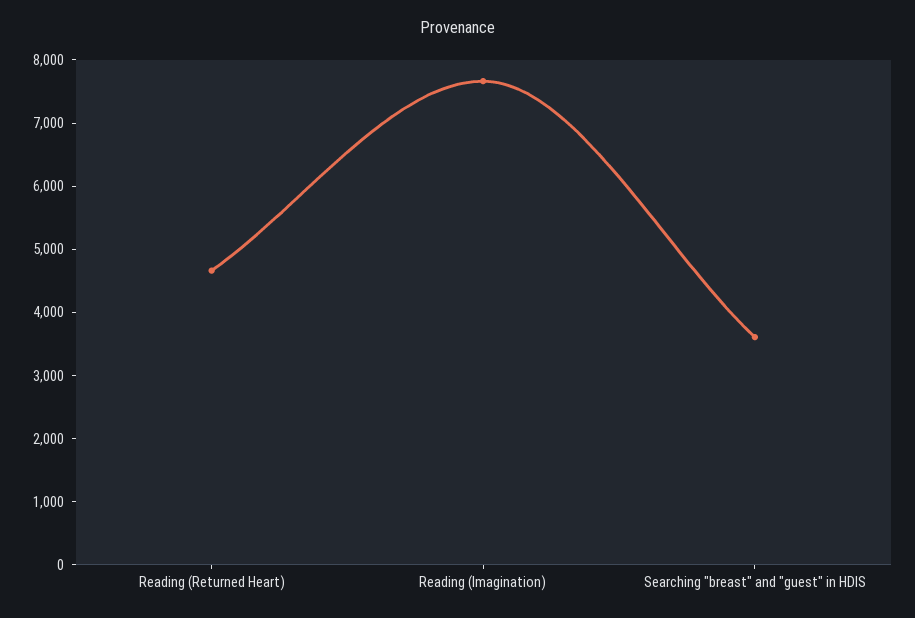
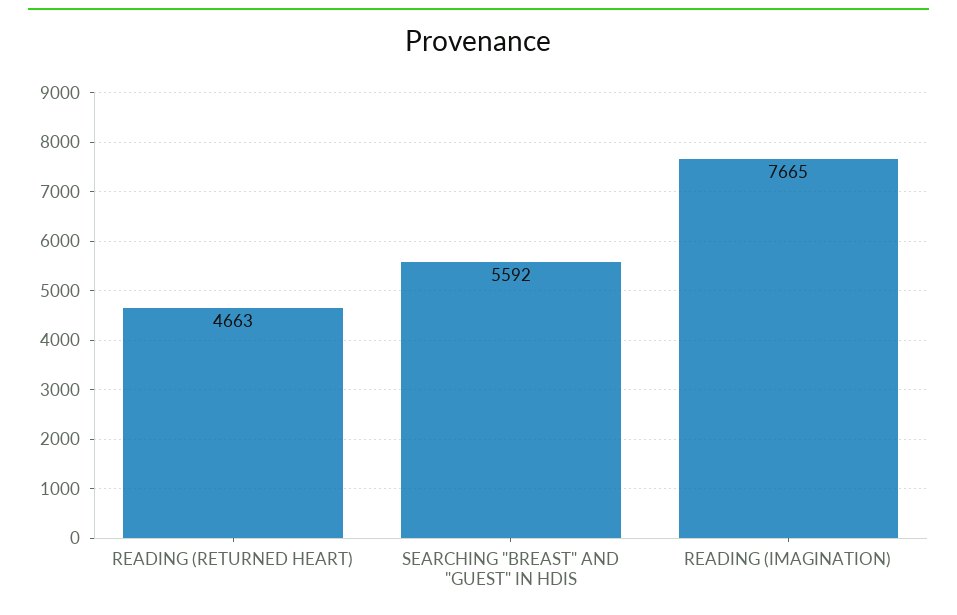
Searching "breast" and "guest" in HDIS: 3600 -> 5592

